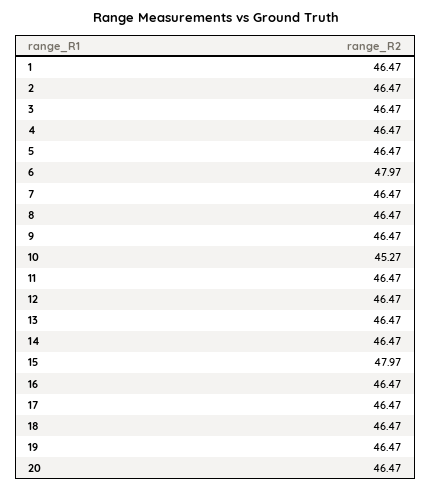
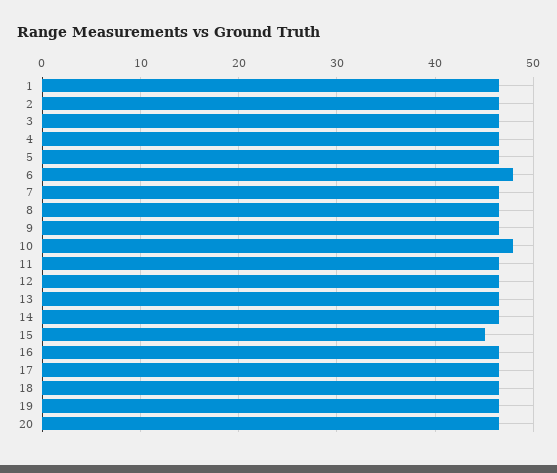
10: 45.27 -> 48
15: 47.97 -> 45

